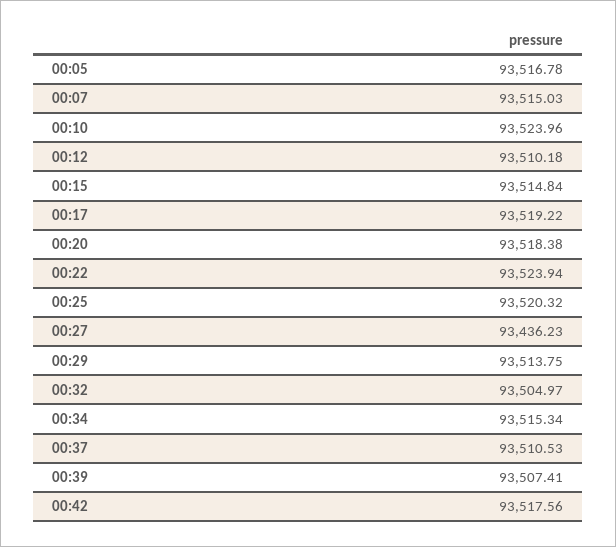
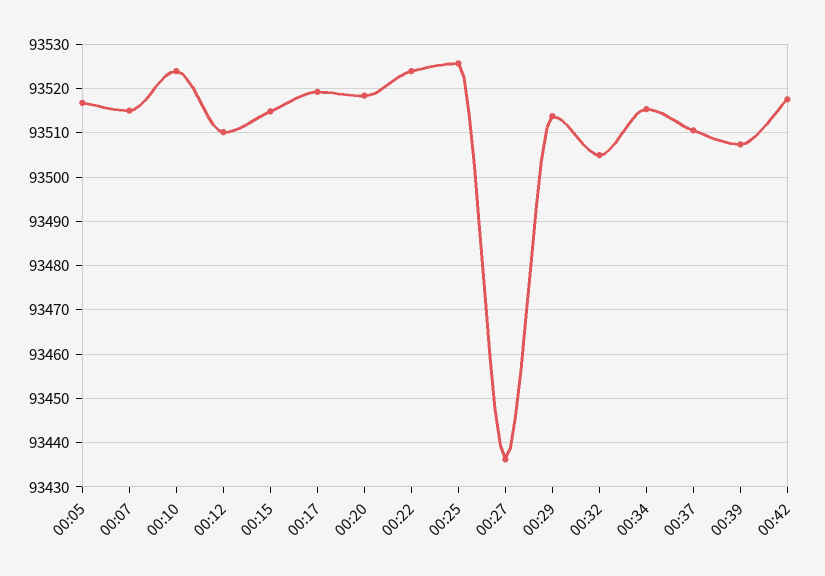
00:25: 93520.32 -> 93526

